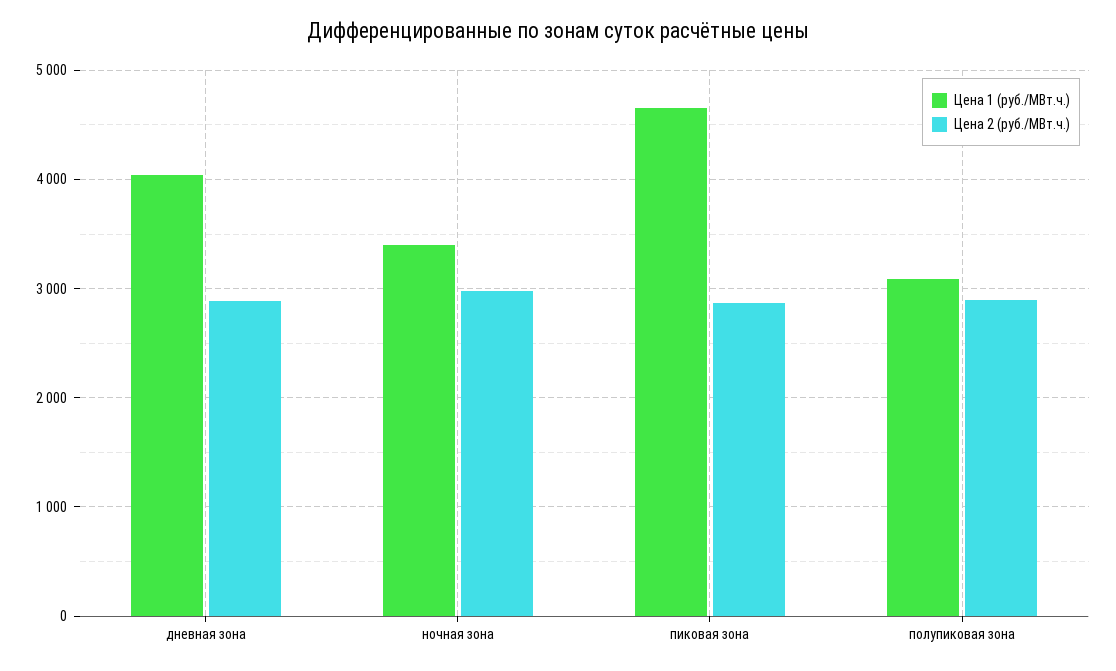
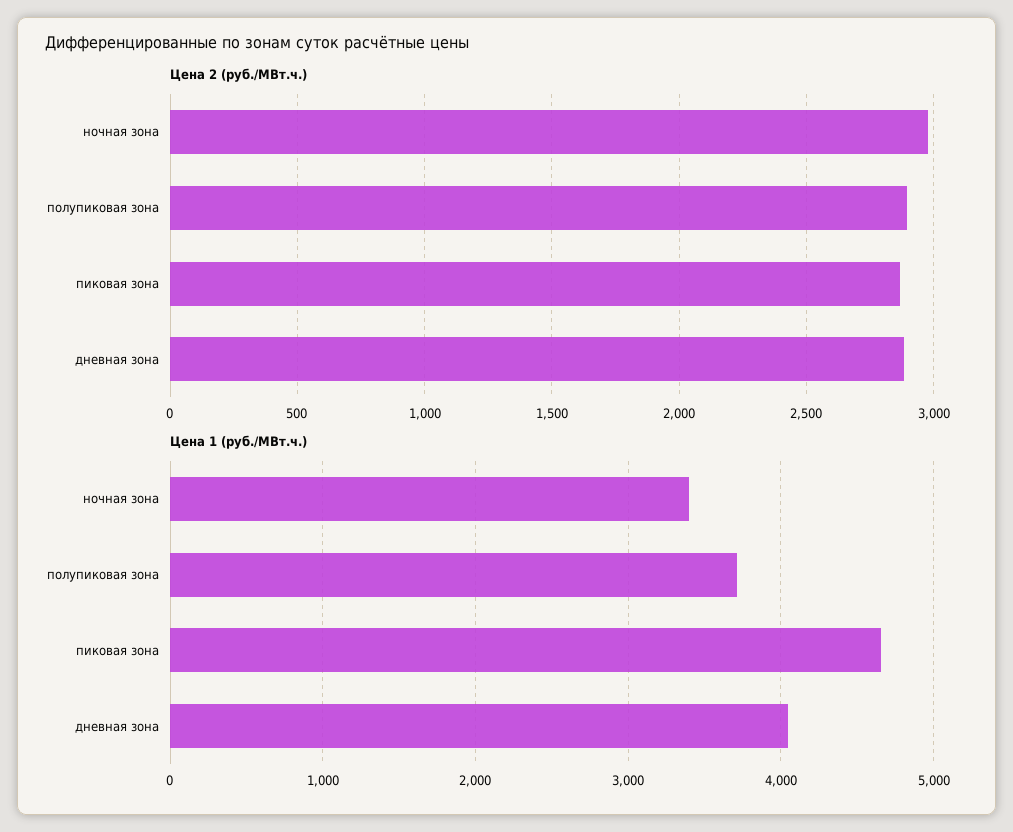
Цена 1 (руб./МВт.ч.), полупиковая зона: 3100 -> 3700

